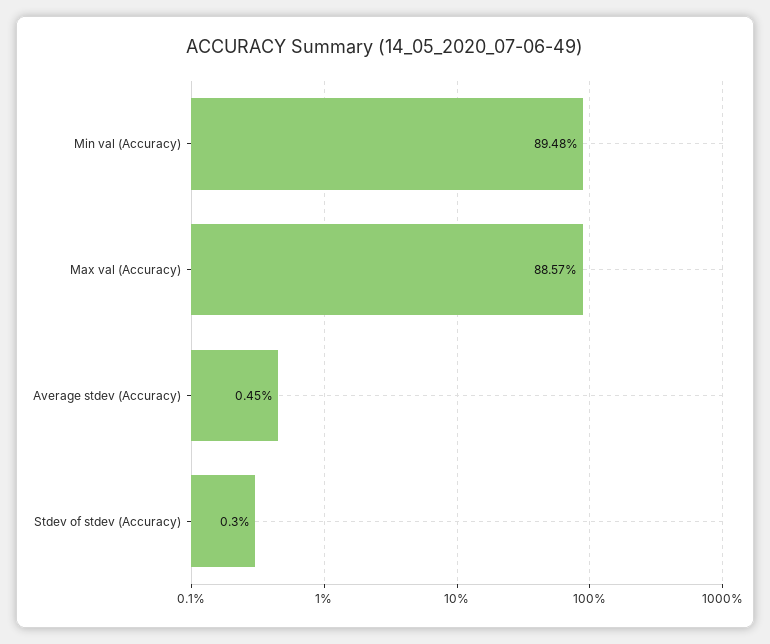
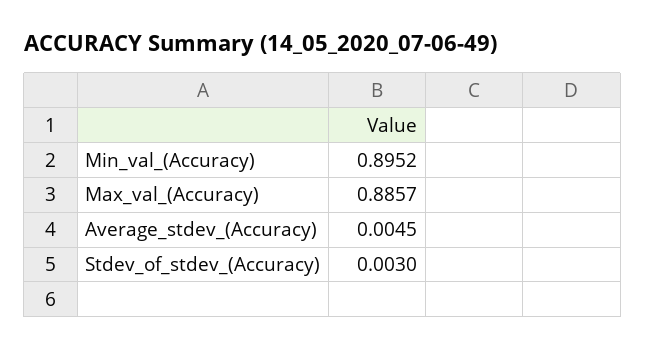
Min val (Accuracy): 0.8948 -> 0.8952

